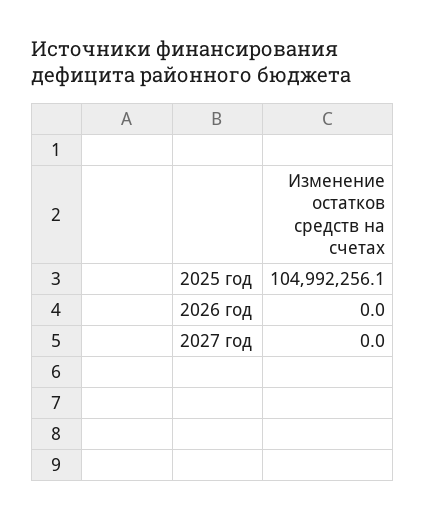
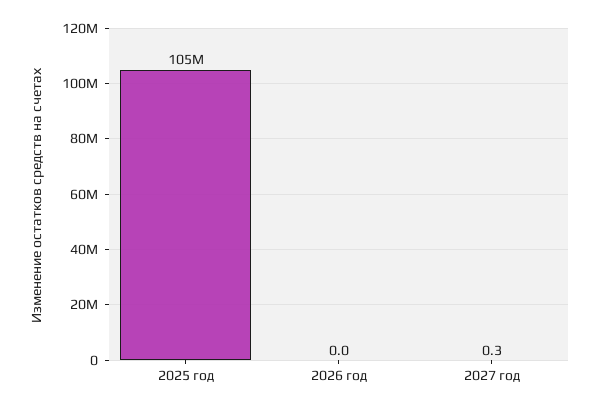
2027 год: 0 -> 0.3

